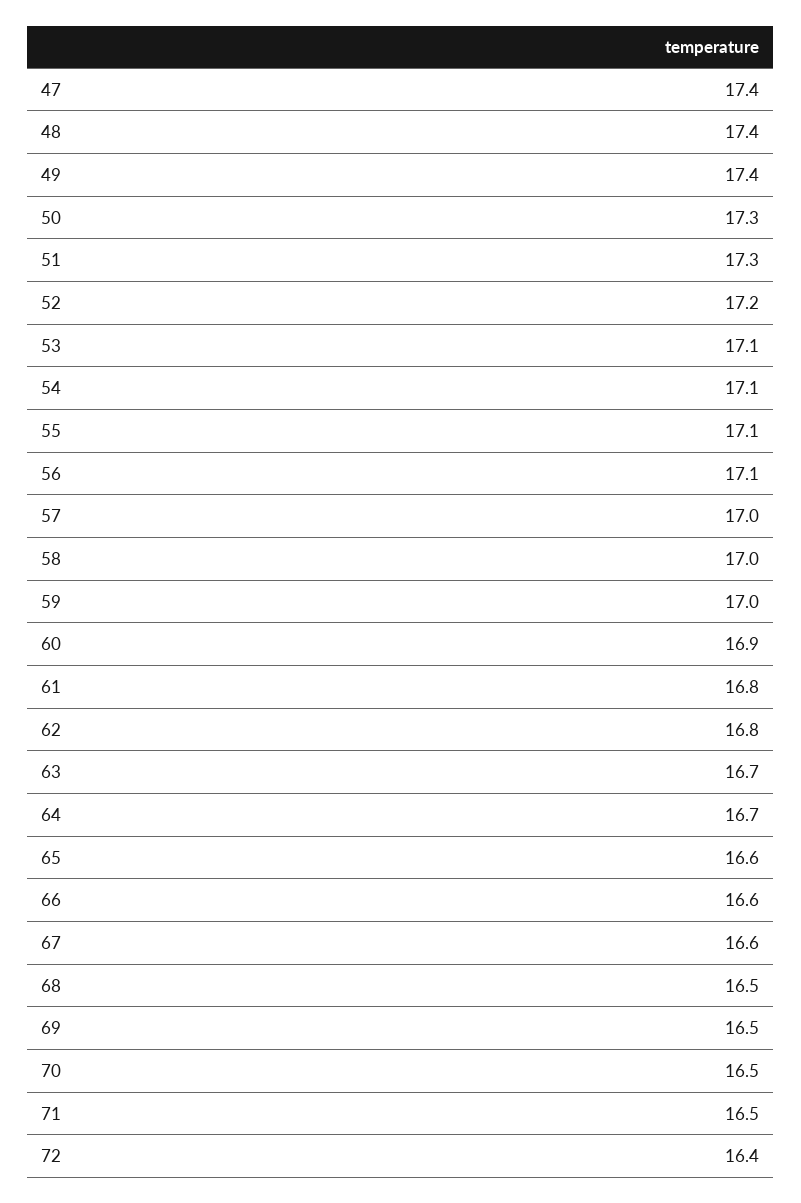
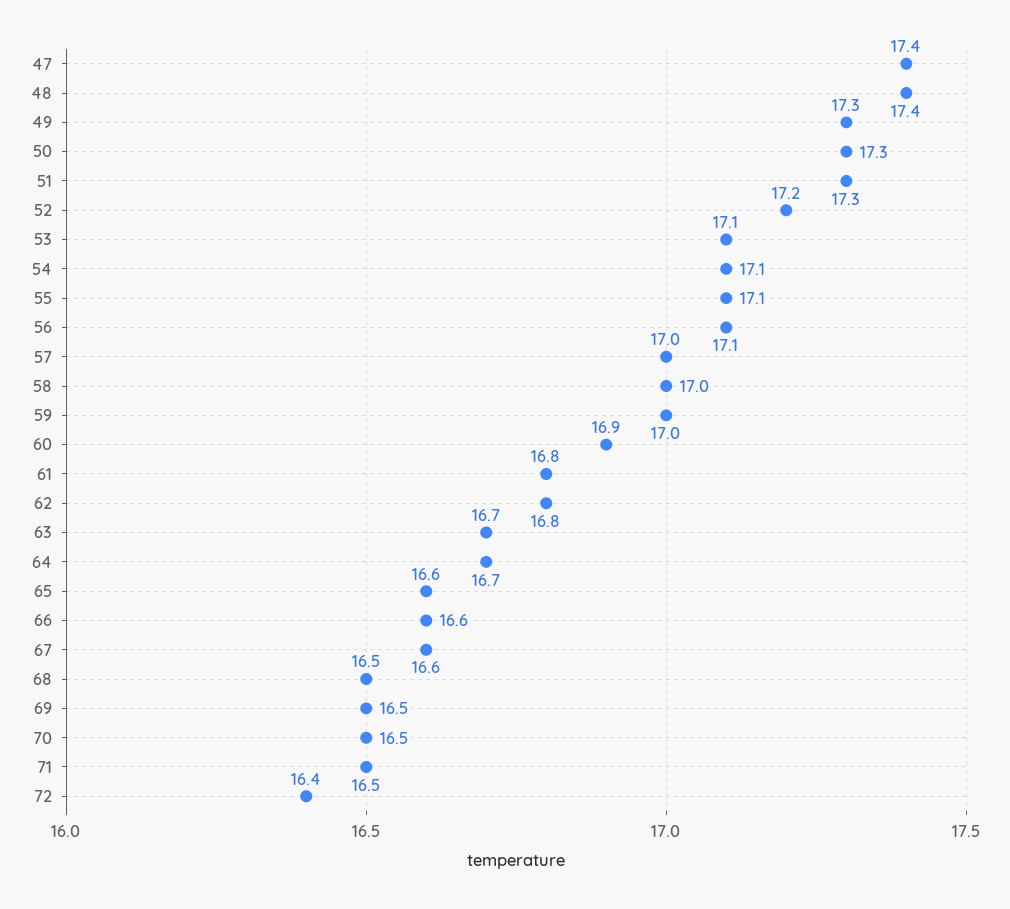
49: 17.4 -> 17.3

